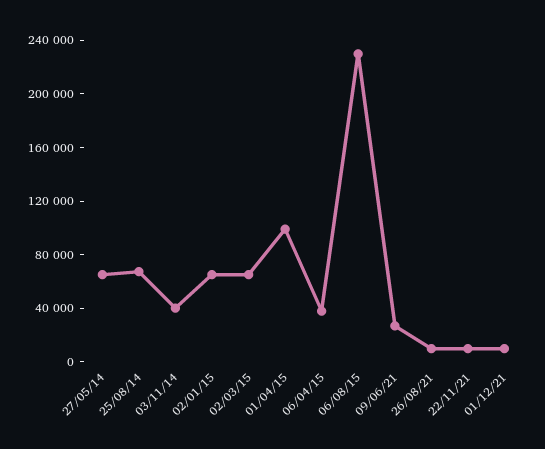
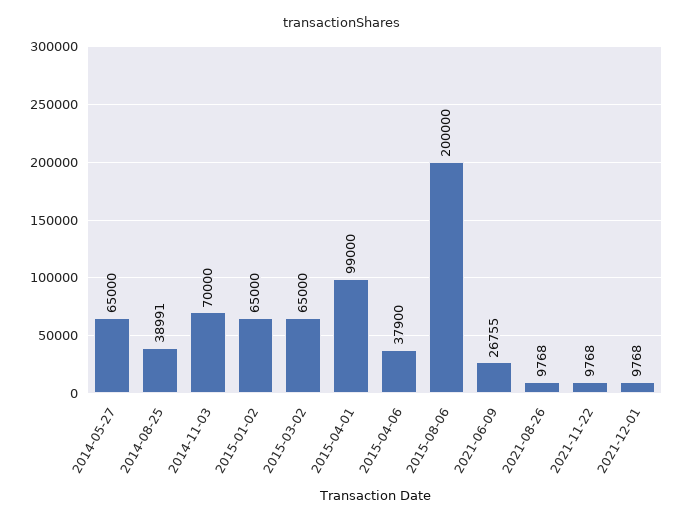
25/08/14: 70000 -> 38991
03/11/14: 40000 -> 70000
06/08/15: 230000 -> 200000

